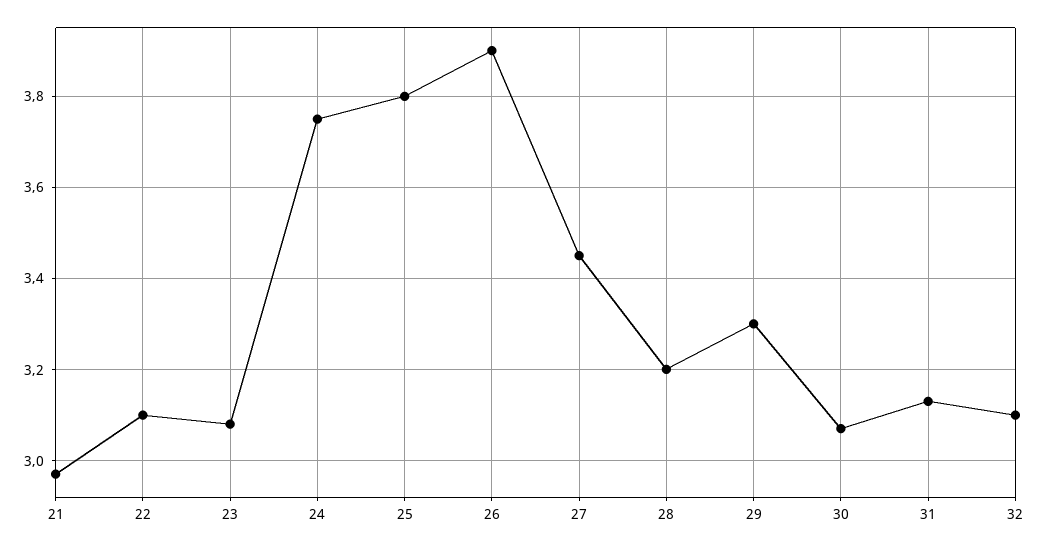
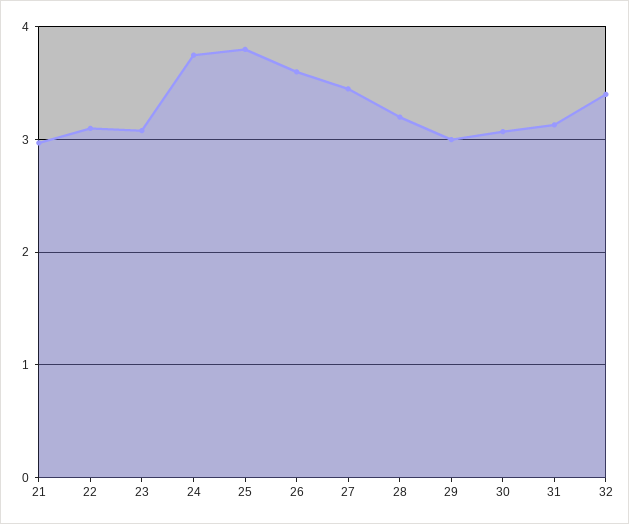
26: 3.9 -> 3.6
29: 3.3 -> 3
32: 3.1 -> 3.4

